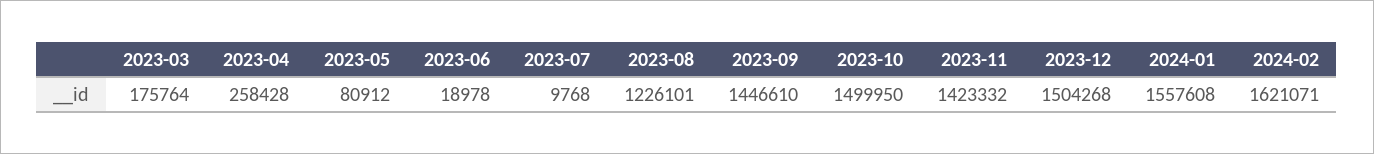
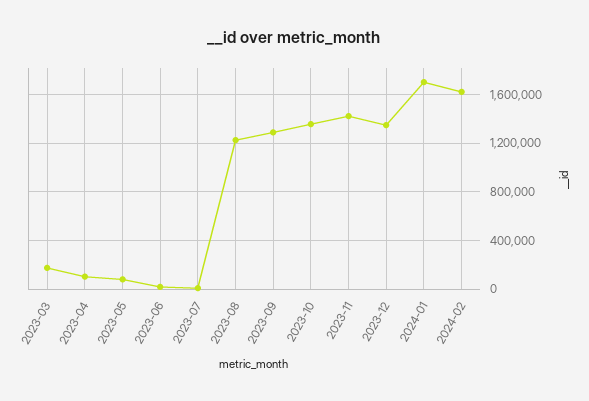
2023-04: 258428 -> 100000
2023-09: 1446610 -> 1300000
2023-10: 1499950 -> 1350000
2023-12: 1504268 -> 1350000
2024-01: 1557608 -> 1700000

